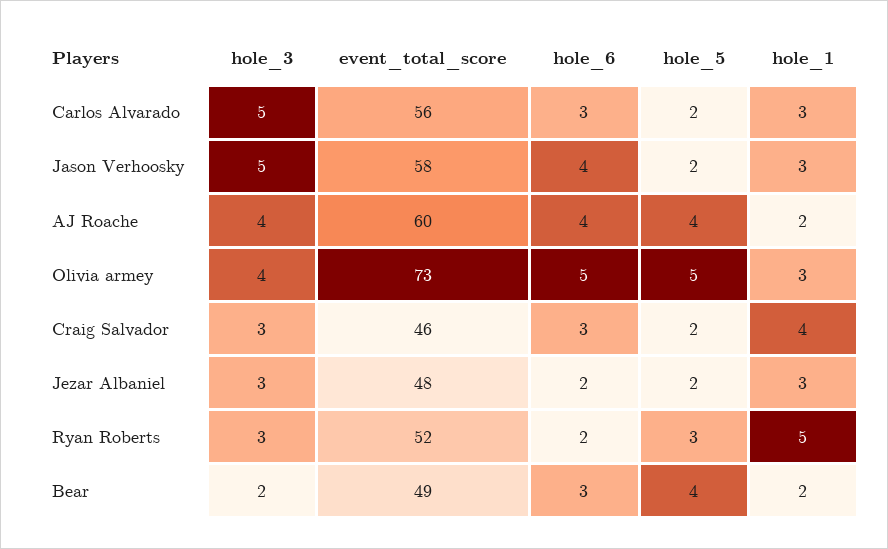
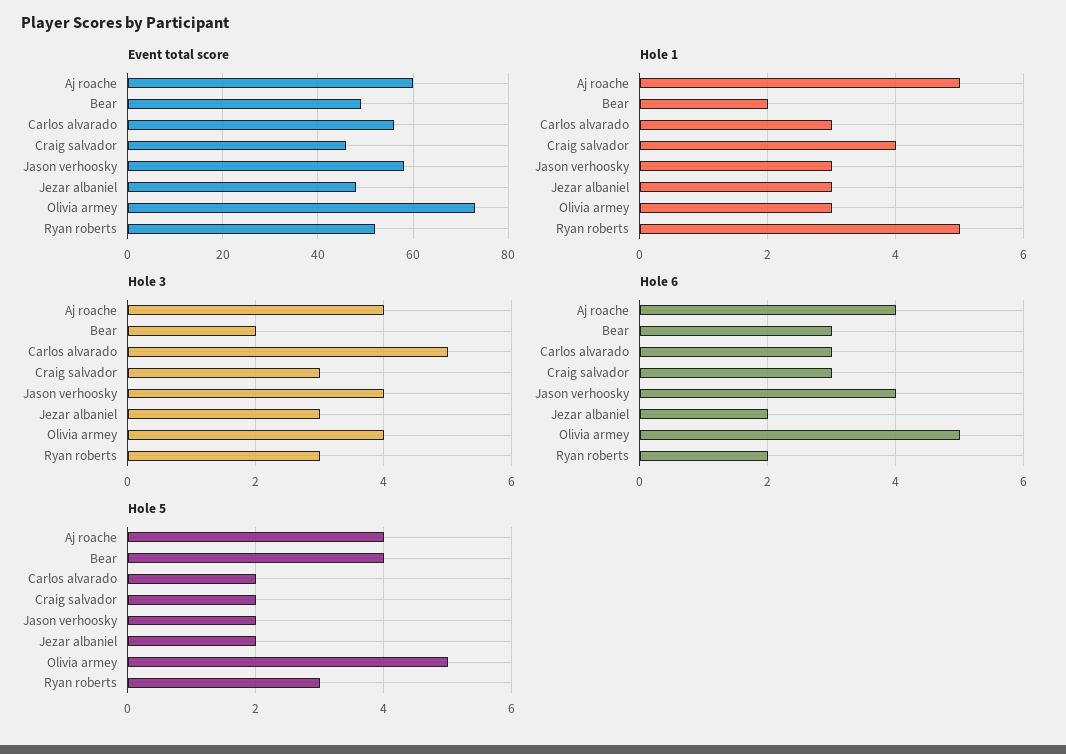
hole_3, Jason Verhoosky: 5 -> 4
hole_1, AJ Roache: 2 -> 5

